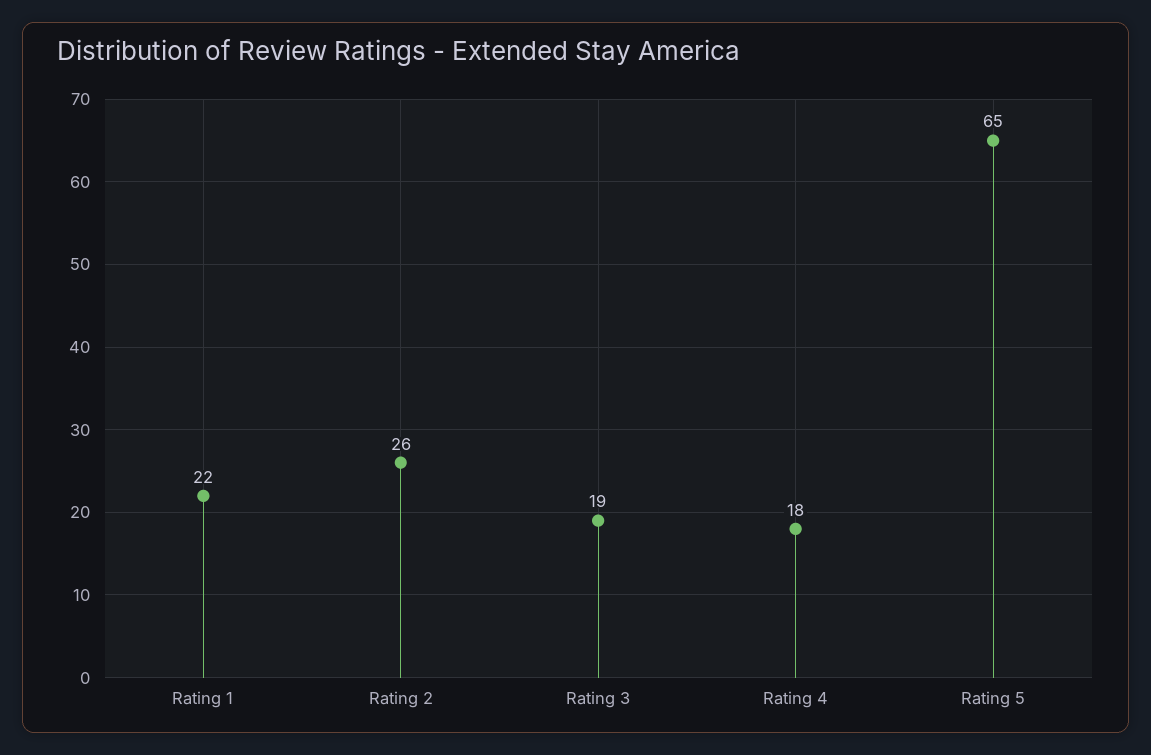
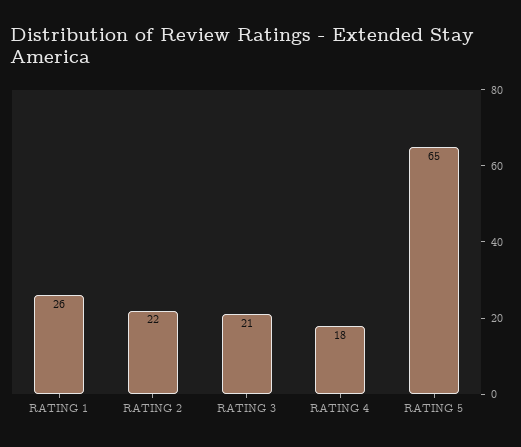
Rating 1: 22 -> 26
Rating 2: 26 -> 22
Rating 3: 19 -> 21

